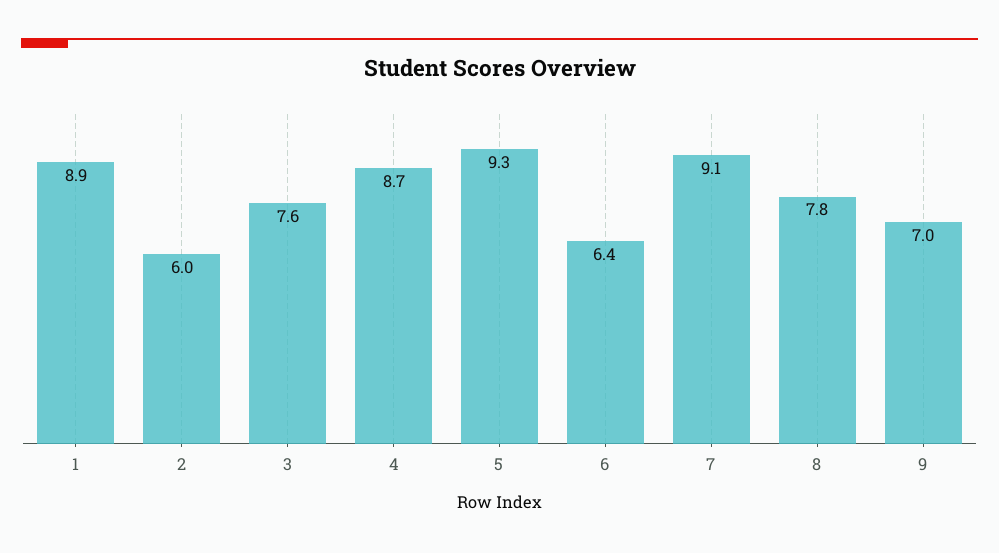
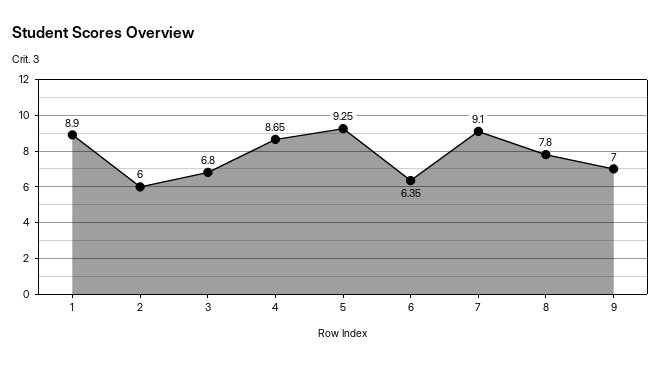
3: 7.6 -> 6.8

